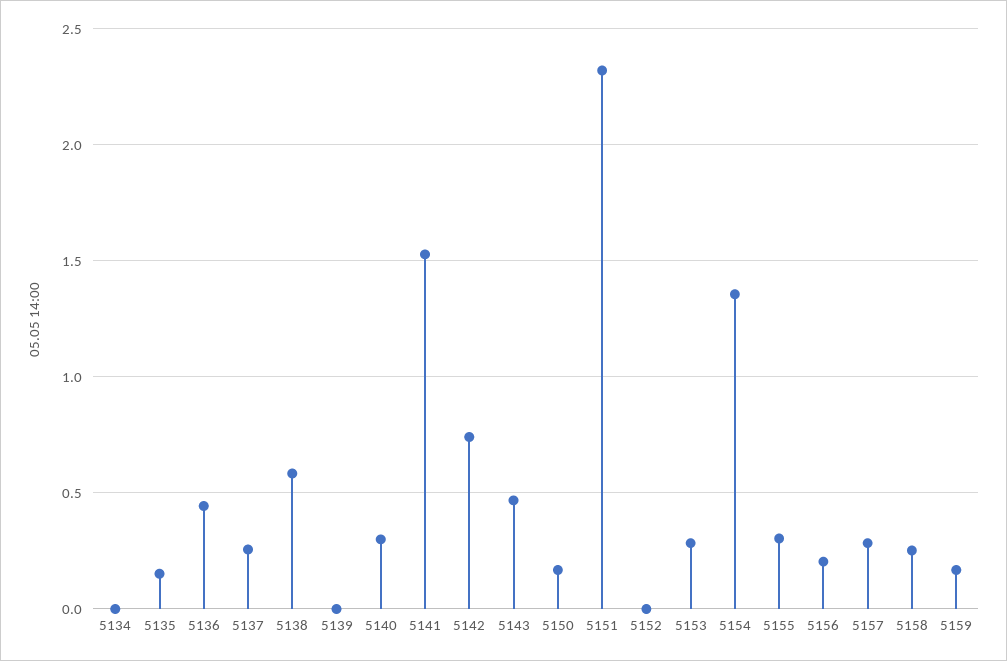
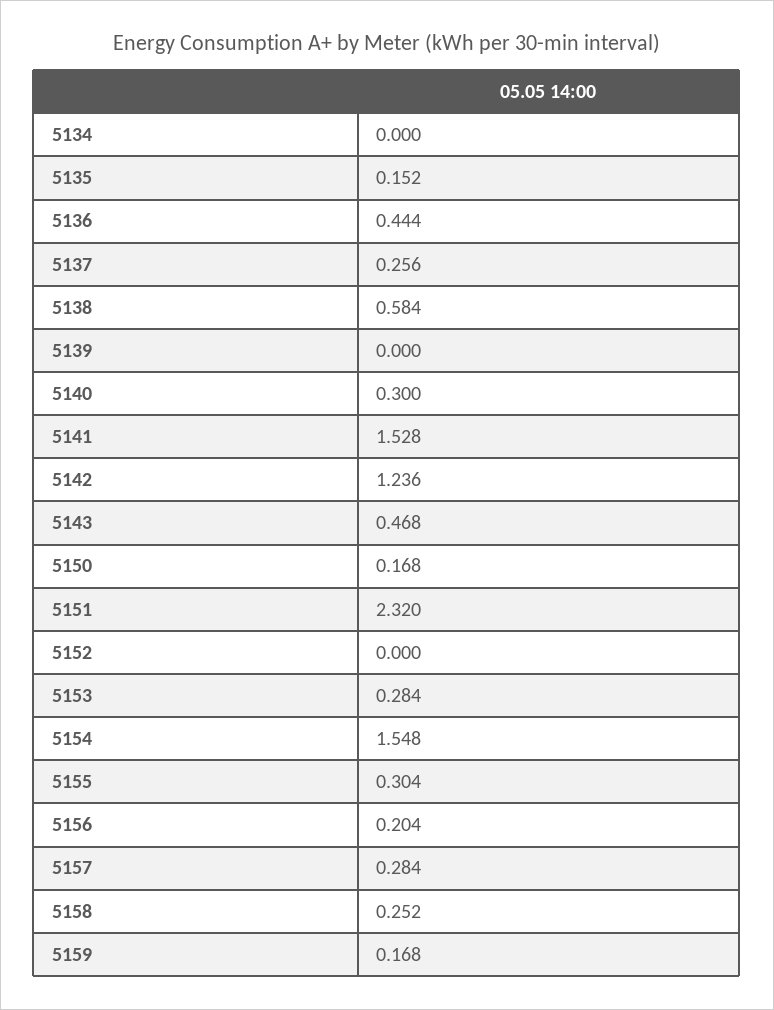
5142: 0.75 -> 1.236
5154: 1.35 -> 1.548

